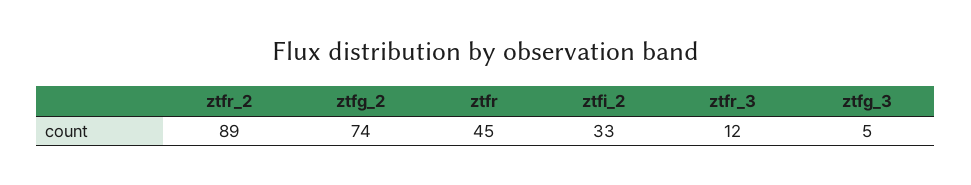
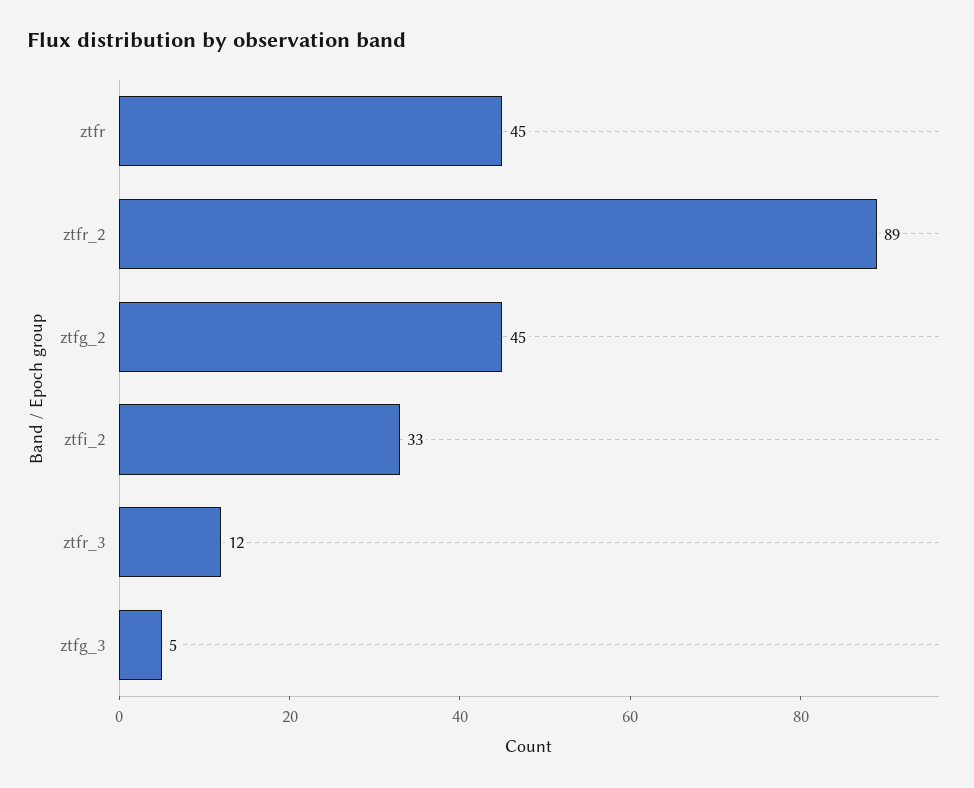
ztfg_2: 74 -> 45

